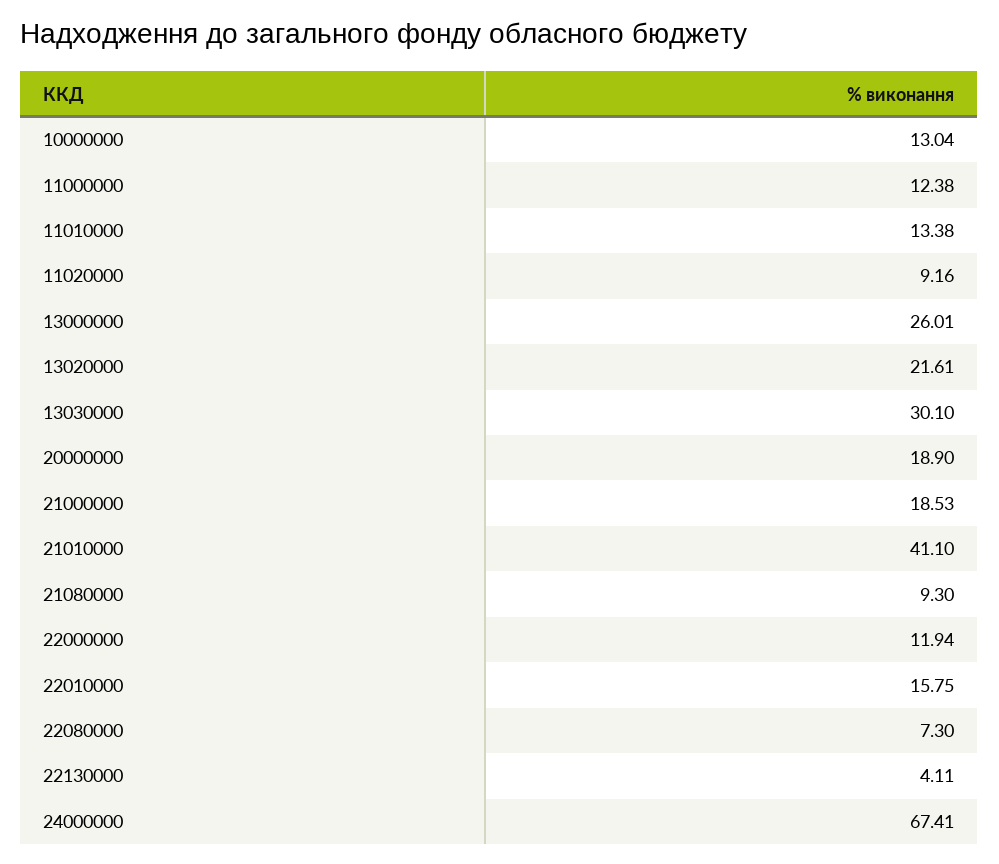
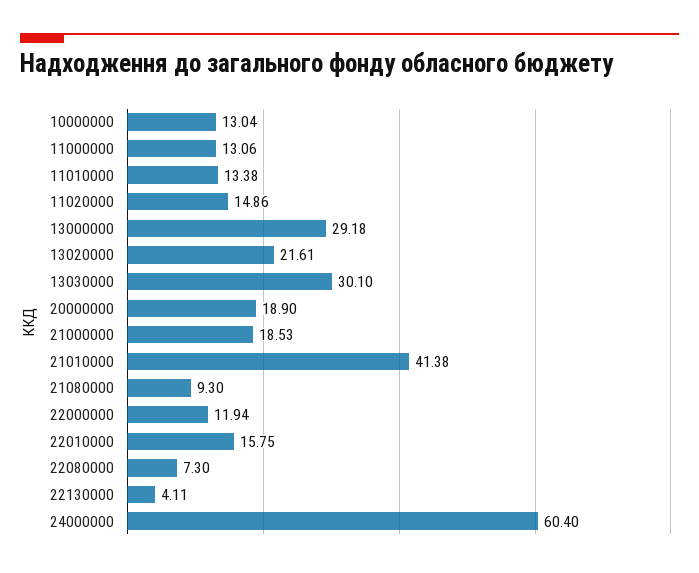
11000000: 12.38 -> 13.06
11020000: 9.16 -> 14.86
13000000: 26.01 -> 29.18
21010000: 41.1 -> 41.38
24000000: 67.41 -> 60.4

